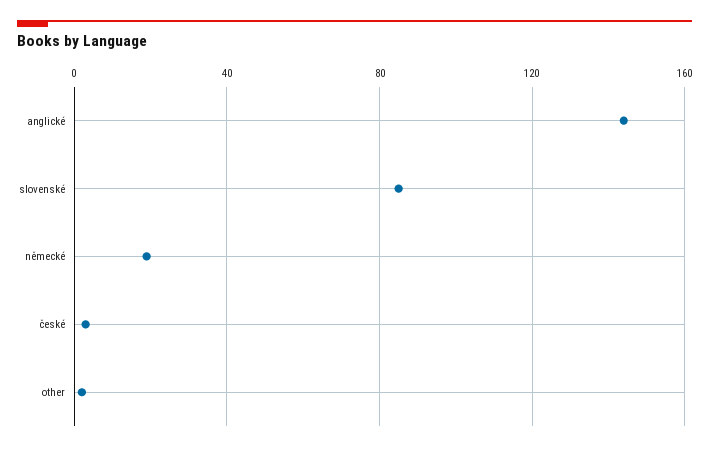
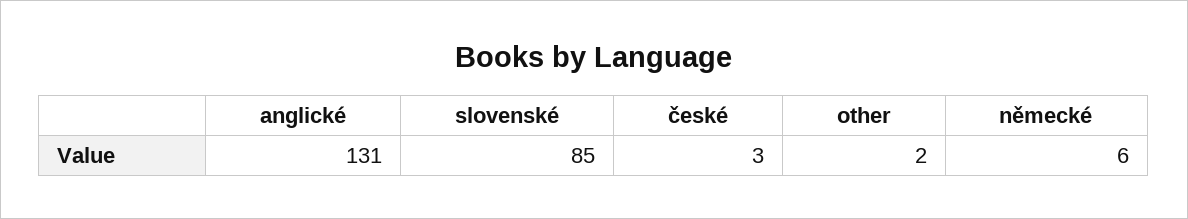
anglické: 145 -> 131
německé: 20 -> 6

